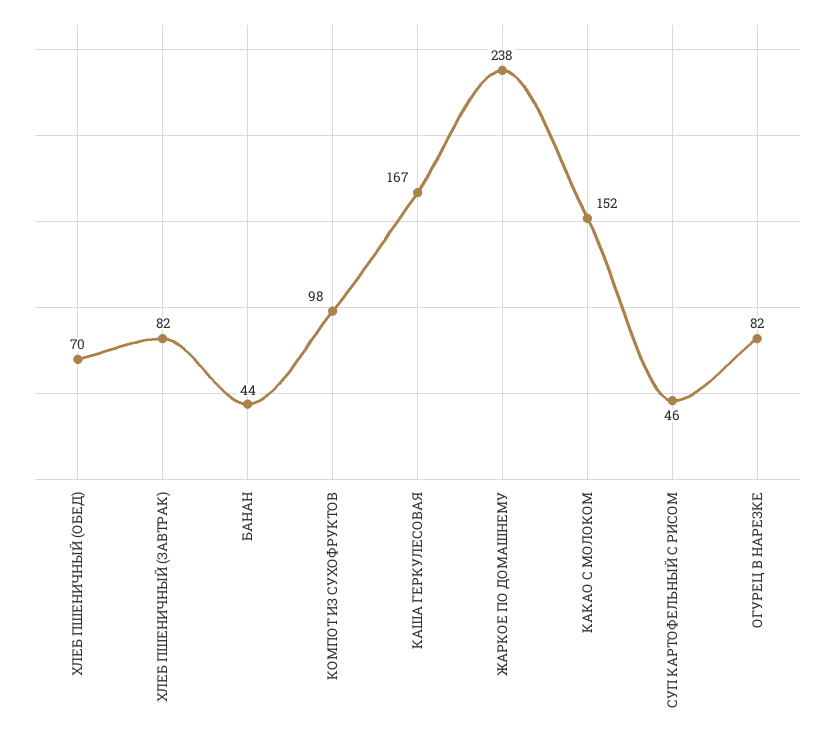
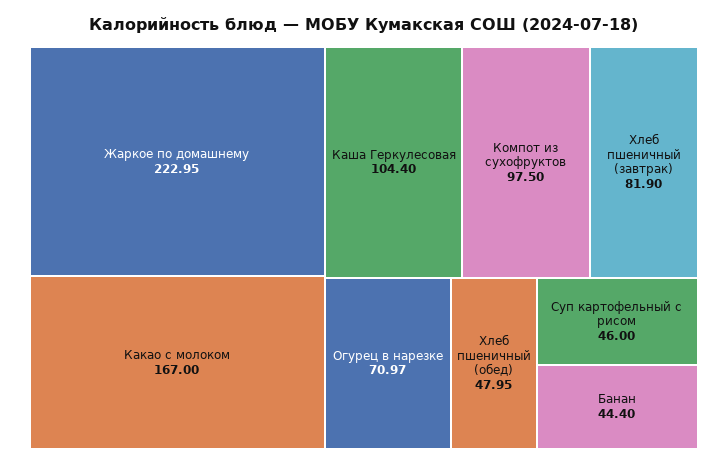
ХЛЕБ ПШЕНИЧНЫЙ (ОБЕД): 70 -> 47.95
КАША ГЕРКУЛЕСОВАЯ: 167 -> 104.4
ЖАРКОЕ ПО ДОМАШНЕМУ: 238 -> 222.95
КАКАО С МОЛОКОМ: 152 -> 167
ОГУРЕЦ В НАРЕЗКЕ: 82 -> 70.97

